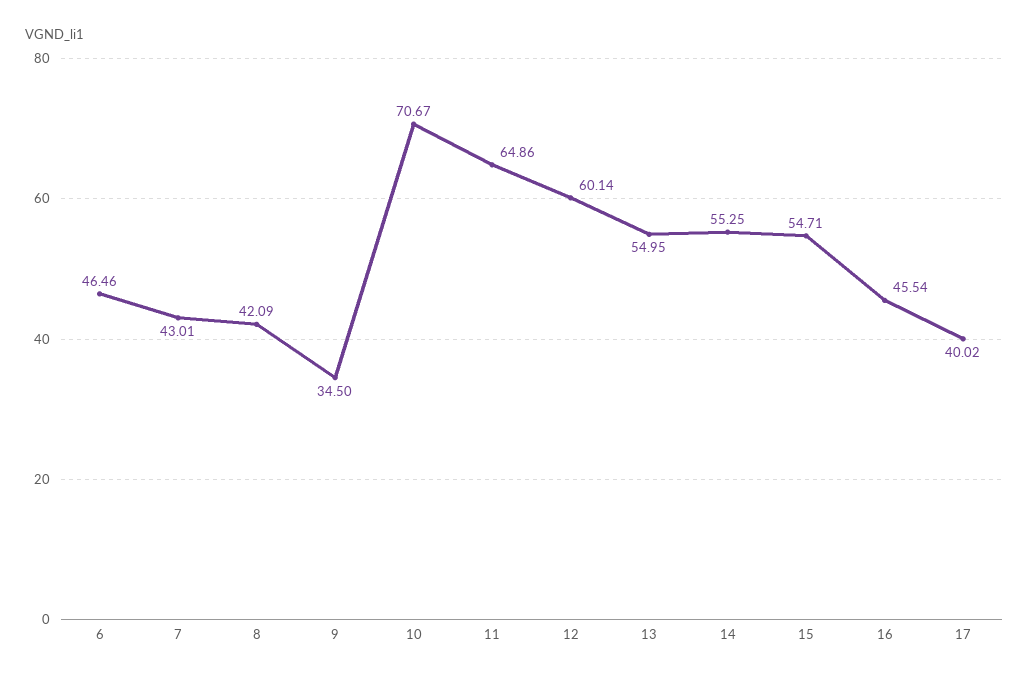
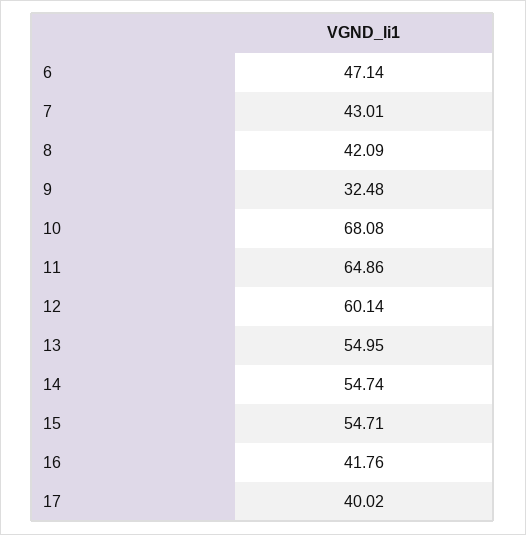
6: 46.46 -> 47.14
9: 34.5 -> 32.48
10: 70.67 -> 68.08
14: 55.25 -> 54.74
16: 45.54 -> 41.76

